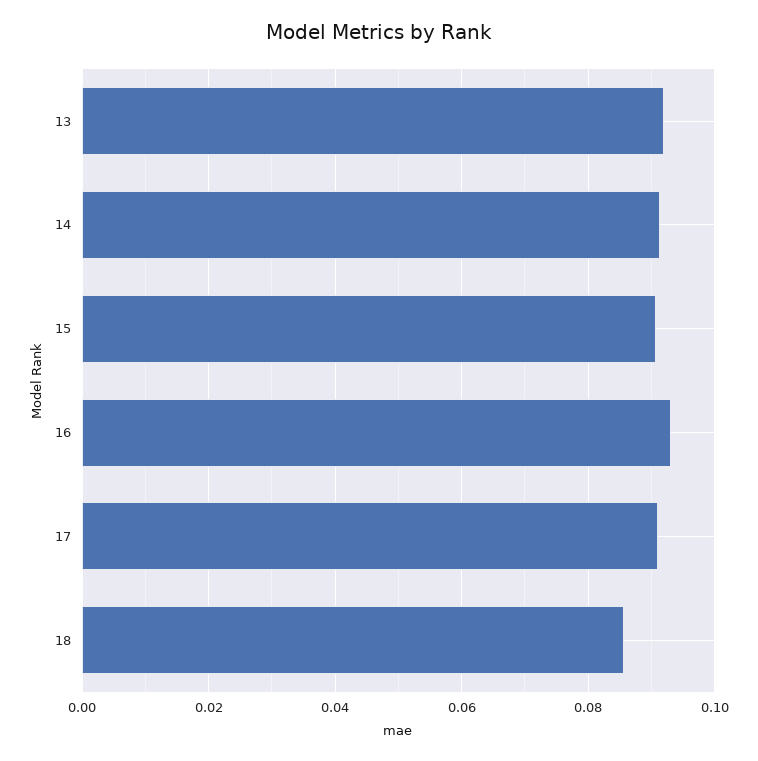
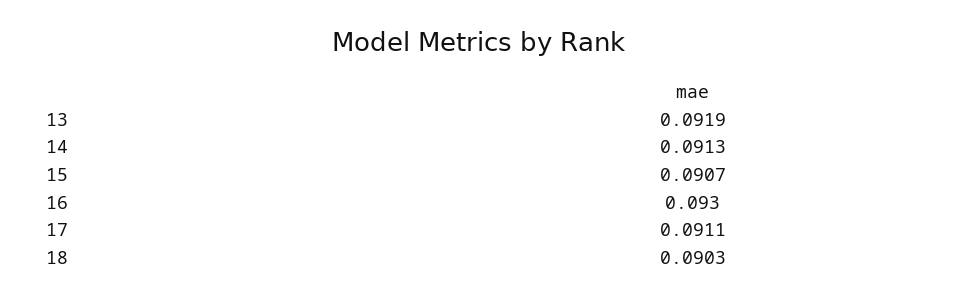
18: 0.086 -> 0.0903

